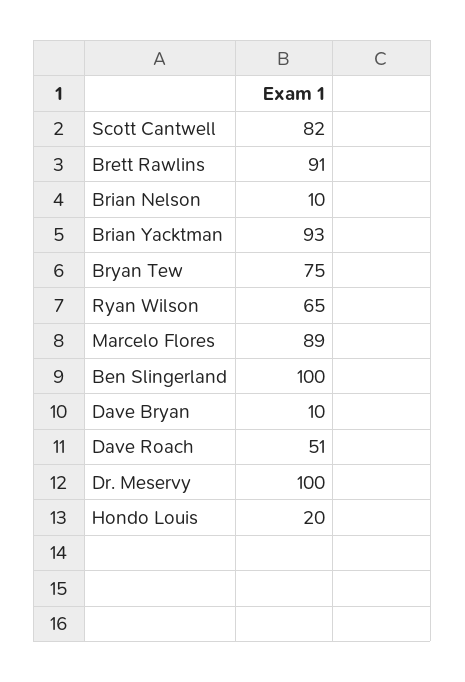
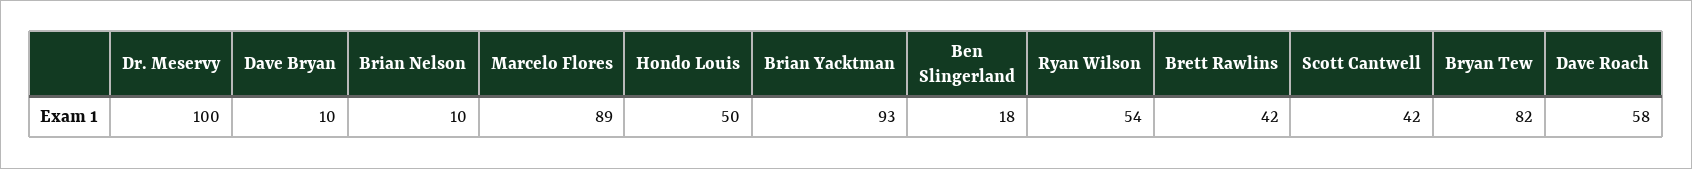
Scott Cantwell: 82 -> 42
Brett Rawlins: 91 -> 42
Bryan Tew: 75 -> 82
Ryan Wilson: 65 -> 54
Ben Slingerland: 100 -> 18
Dave Roach: 51 -> 58
Hondo Louis: 20 -> 50

